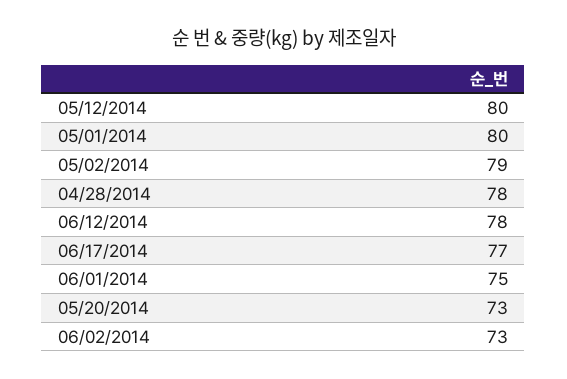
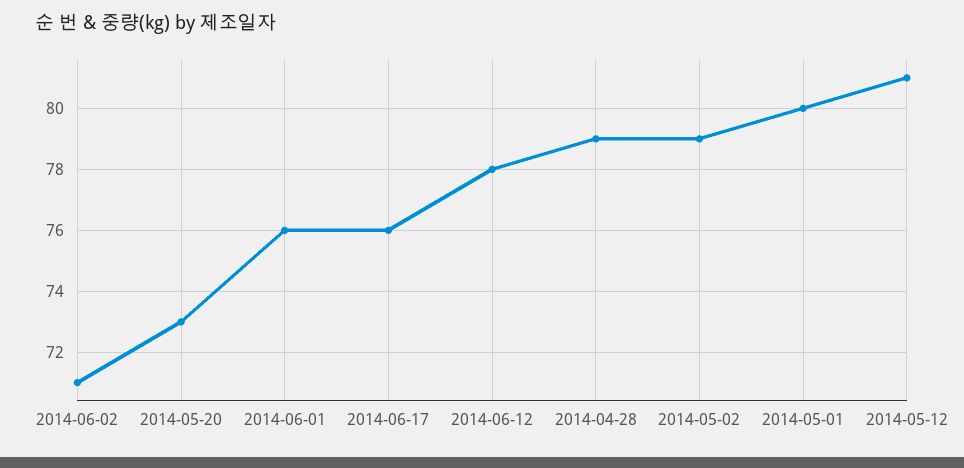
05/12/2014: 80 -> 81
04/28/2014: 78 -> 79
06/17/2014: 77 -> 76
06/01/2014: 75 -> 76
06/02/2014: 73 -> 71

